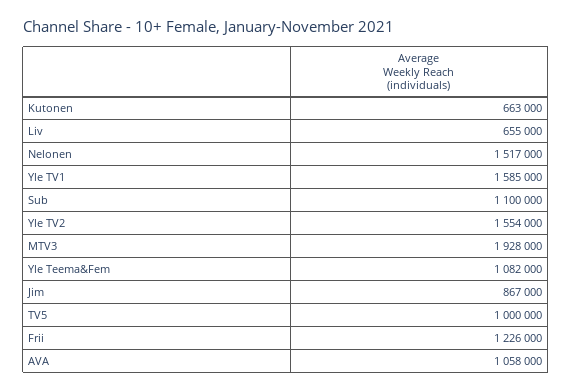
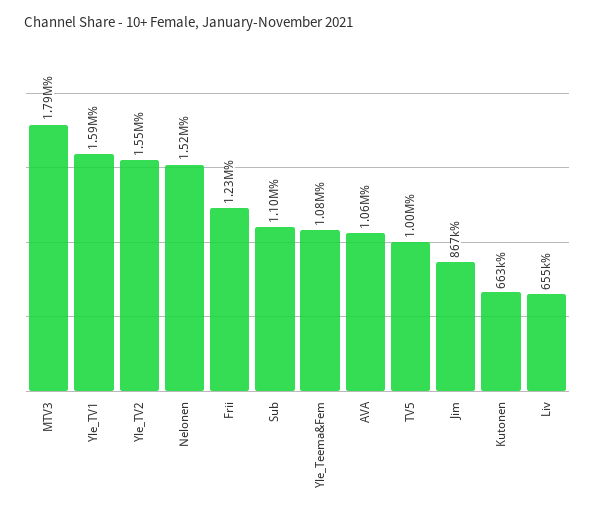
MTV3: 1928000 -> 1790000

